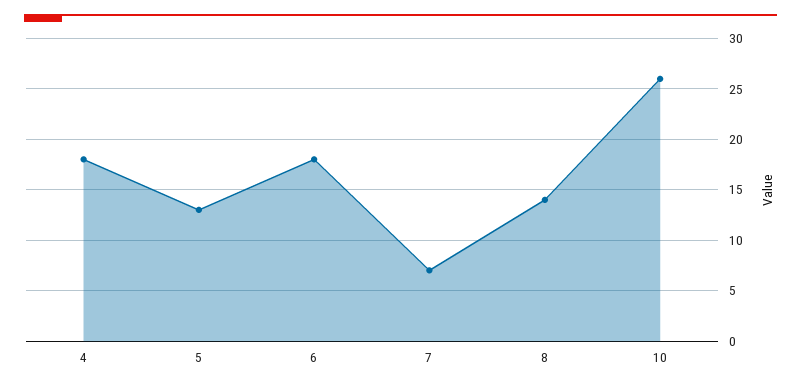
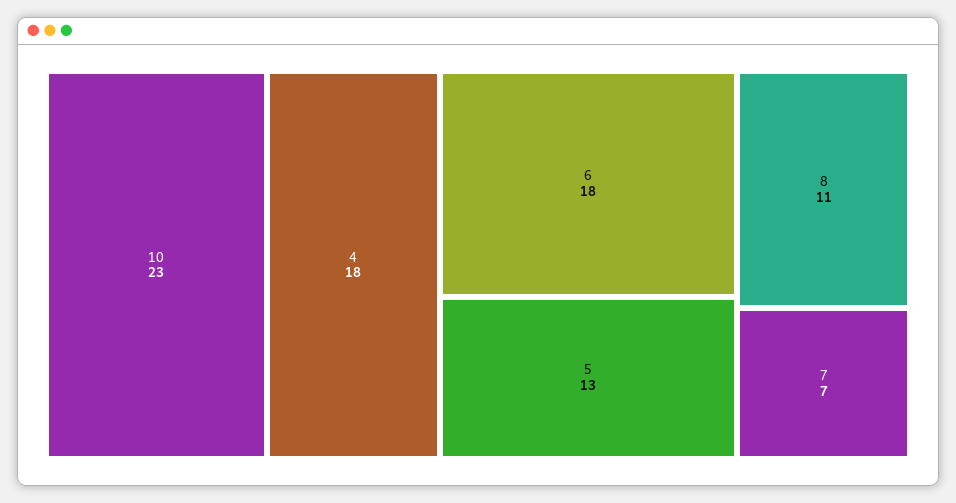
8: 14 -> 11
10: 26 -> 23

